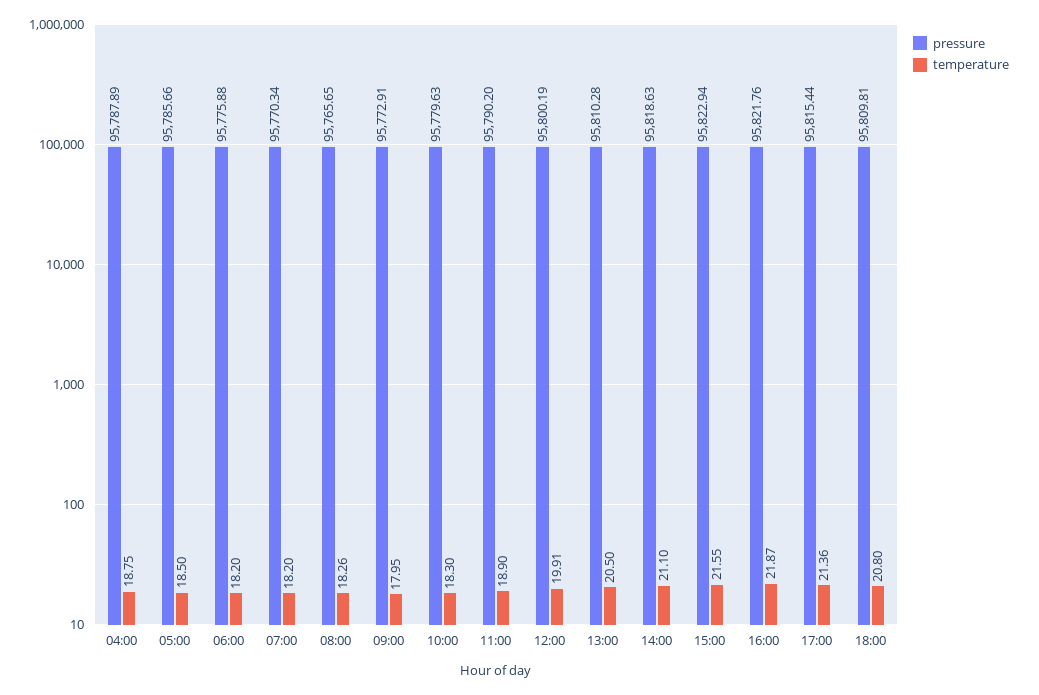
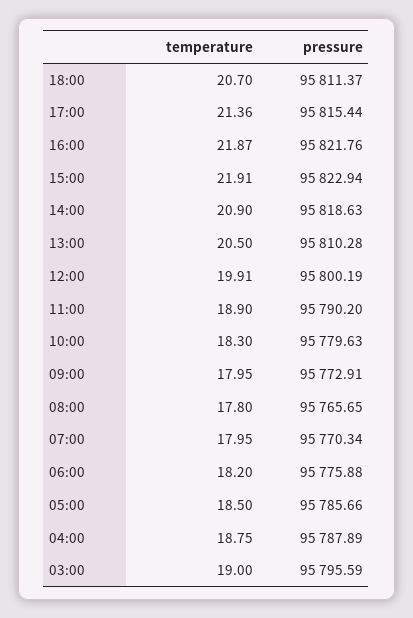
temperature, 07:00: 18.2 -> 17.95
temperature, 08:00: 18.26 -> 17.8
temperature, 14:00: 21.1 -> 20.9
temperature, 15:00: 21.55 -> 21.91
pressure, 18:00: 95809.81 -> 95811.37
temperature, 18:00: 20.8 -> 20.7
temperature, 03:00: none -> 19
pressure, 03:00: none -> 95795.59

